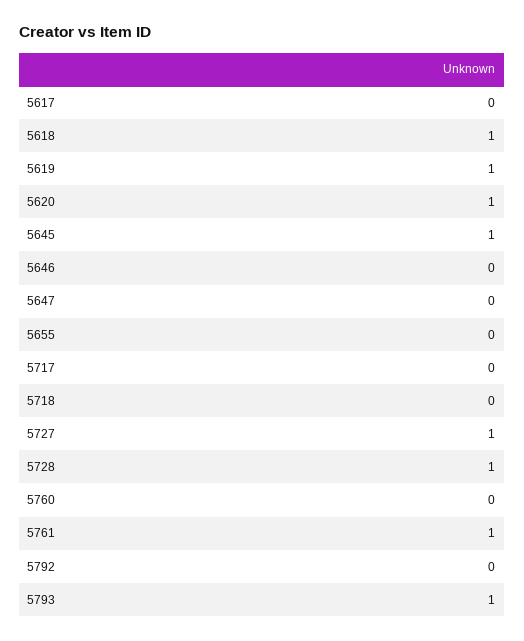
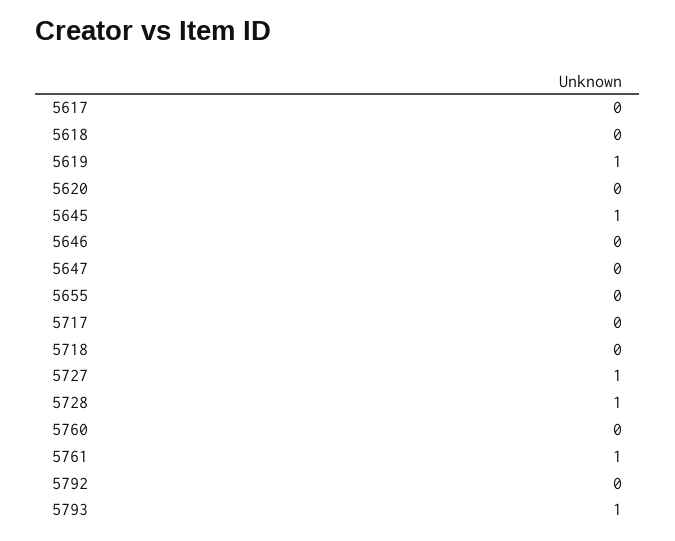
5618: 1 -> 0
5620: 1 -> 0

